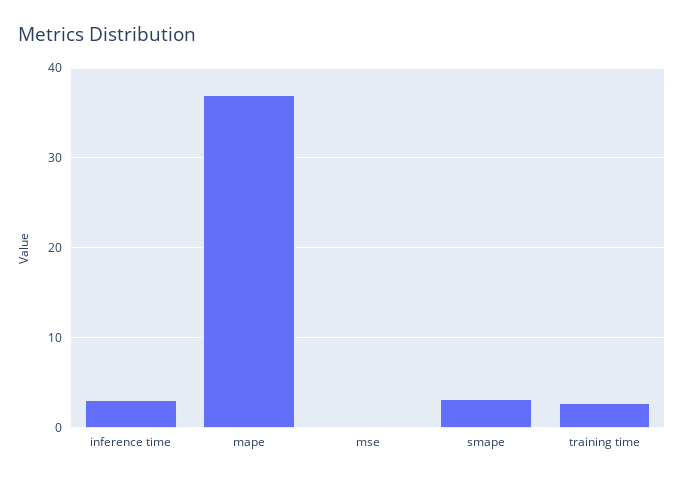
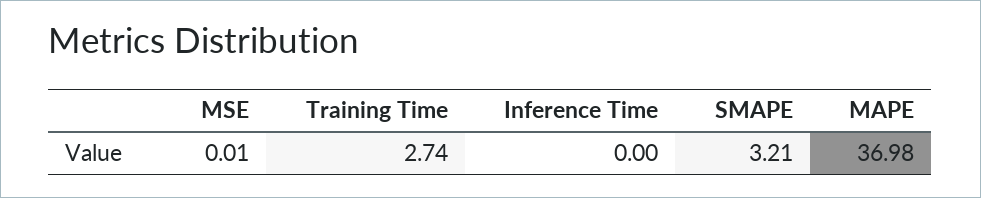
inference time: 3 -> 0

